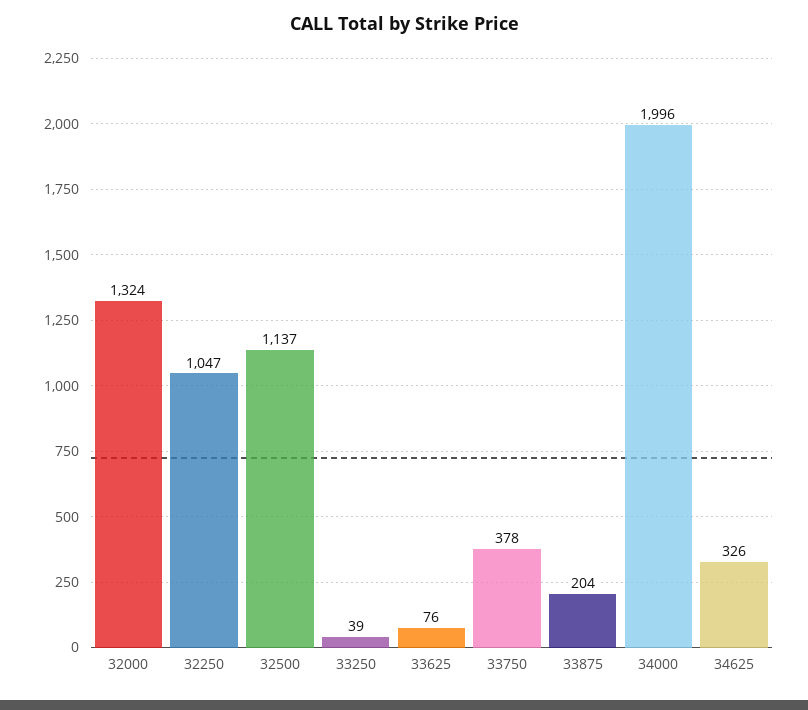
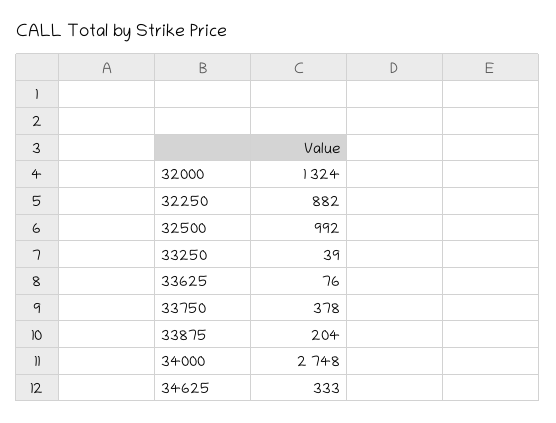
32250: 1047 -> 882
32500: 1137 -> 992
34000: 1996 -> 2748
34625: 326 -> 333

